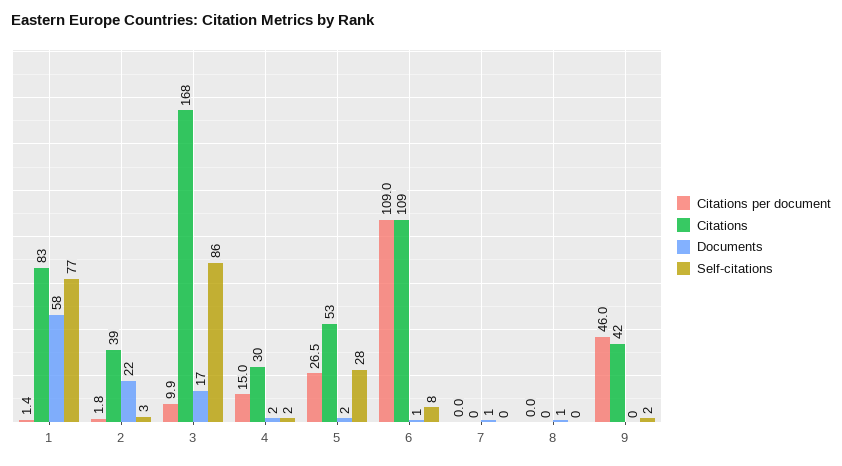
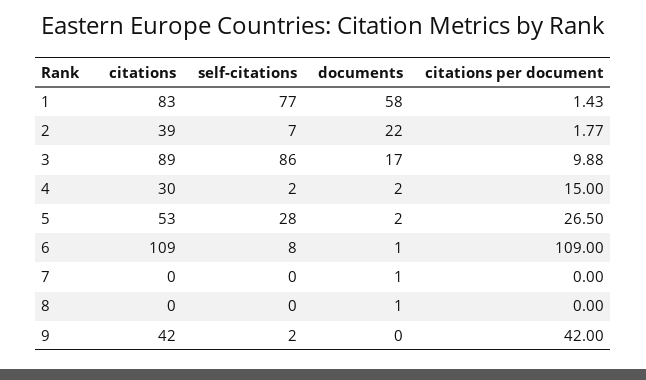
Self-citations, 2: 3 -> 7
Citations, 3: 168 -> 89
Citations per document, 9: 46 -> 42

